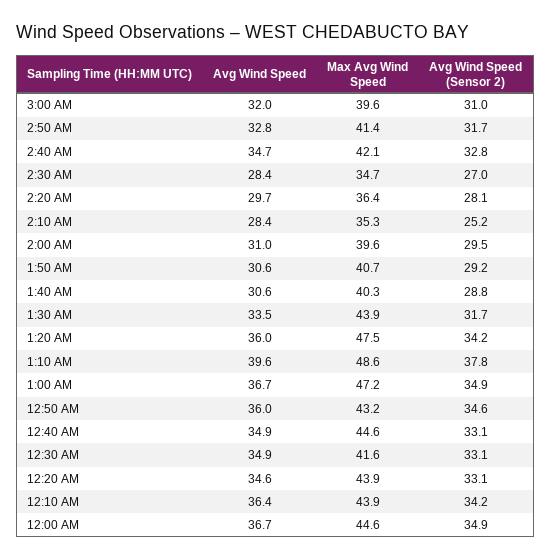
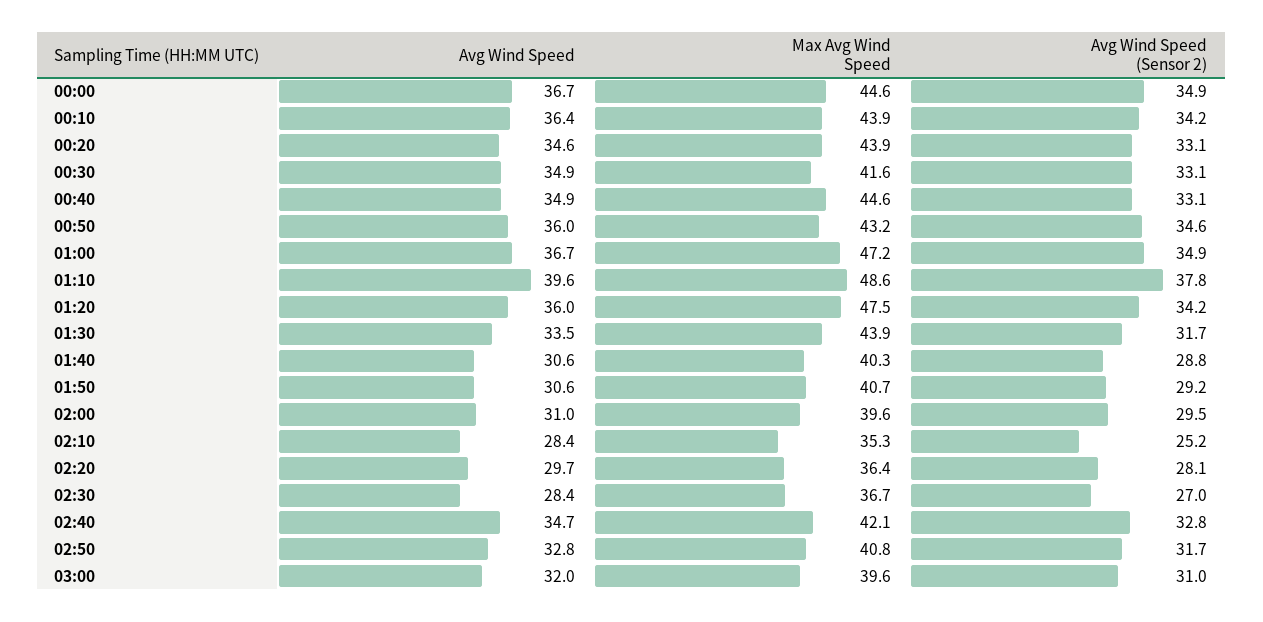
Max Avg Wind Speed, 2:50 AM: 41.4 -> 40.8
Max Avg Wind Speed, 2:30 AM: 34.7 -> 36.7

